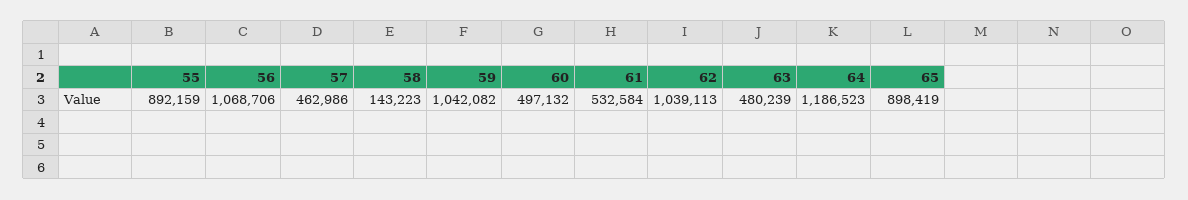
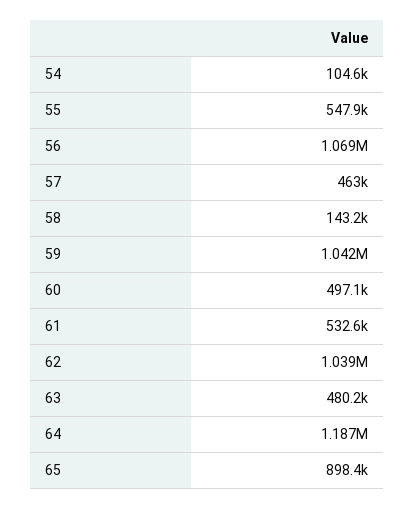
55: 892159 -> 547900
54: none -> 104600

